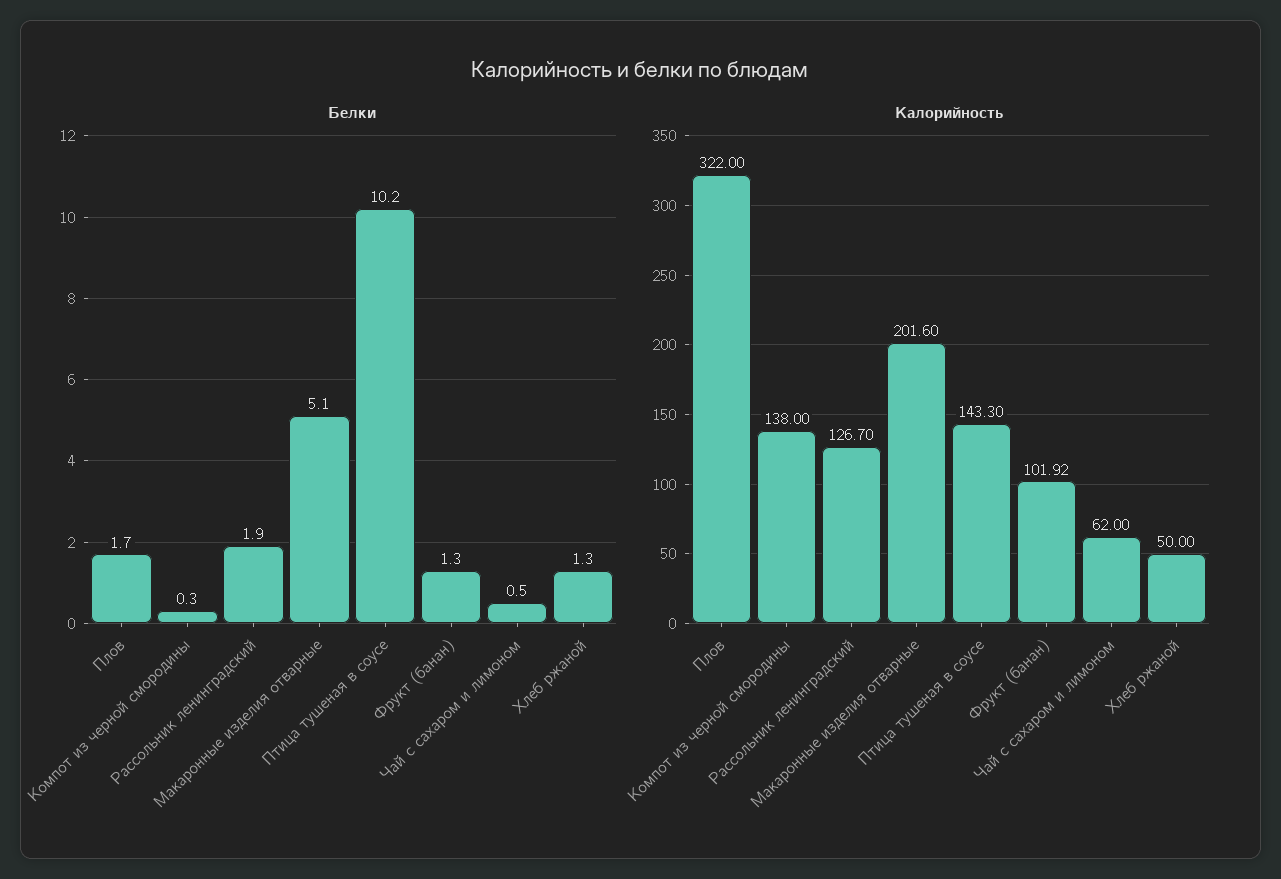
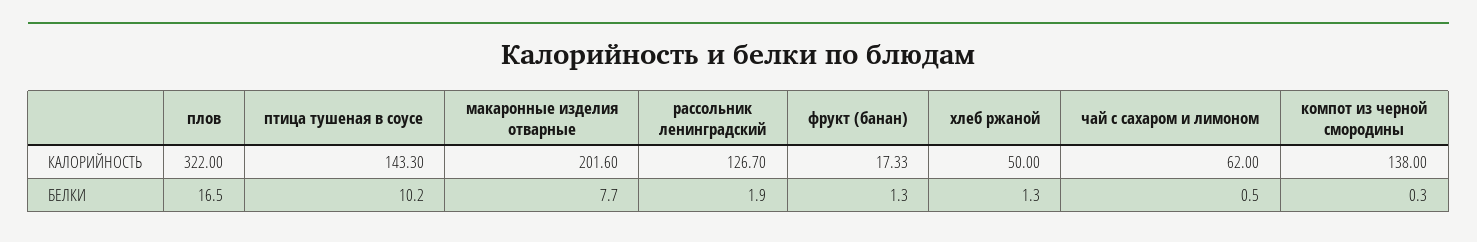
Белки, Плов: 1.7 -> 16.5
Белки, Макаронные изделия отварные: 5.1 -> 7.7
Калорийность, Фрукт (банан): 101.92 -> 17.33

